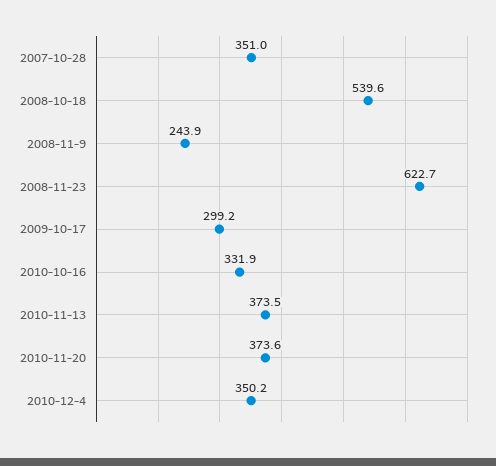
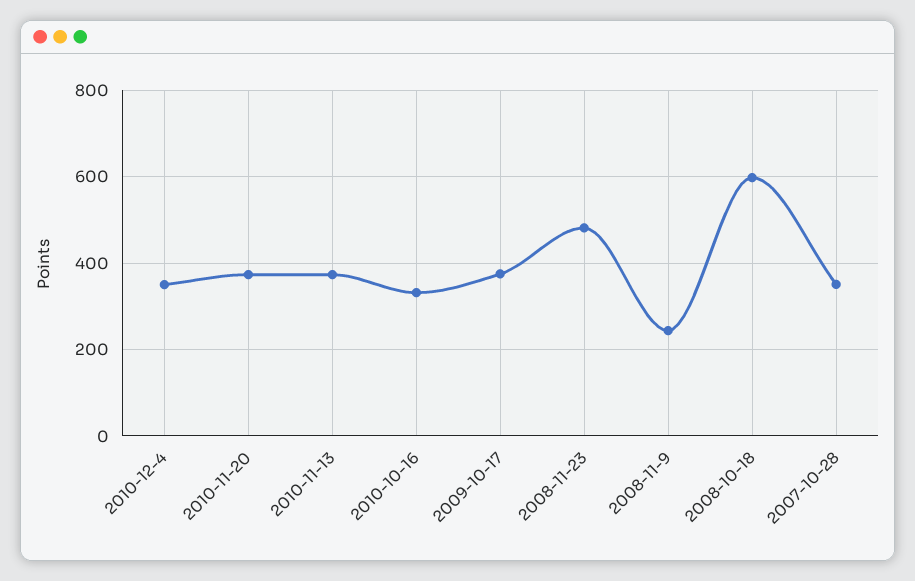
2008-10-18: 539.6 -> 600
2008-11-23: 622.7 -> 480
2009-10-17: 299.2 -> 380

